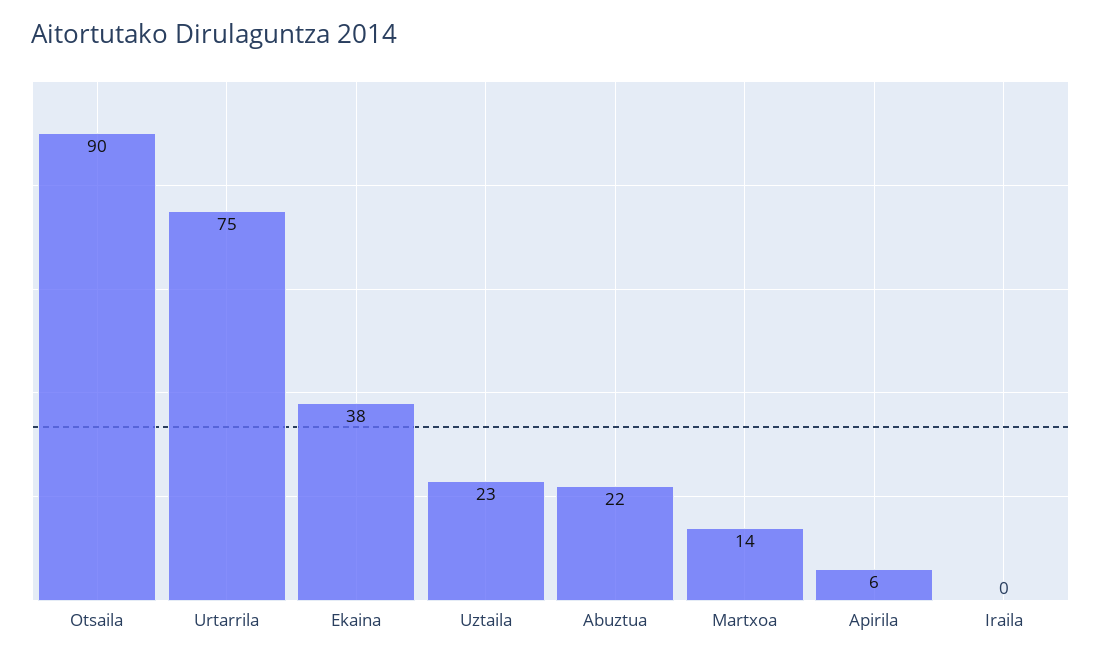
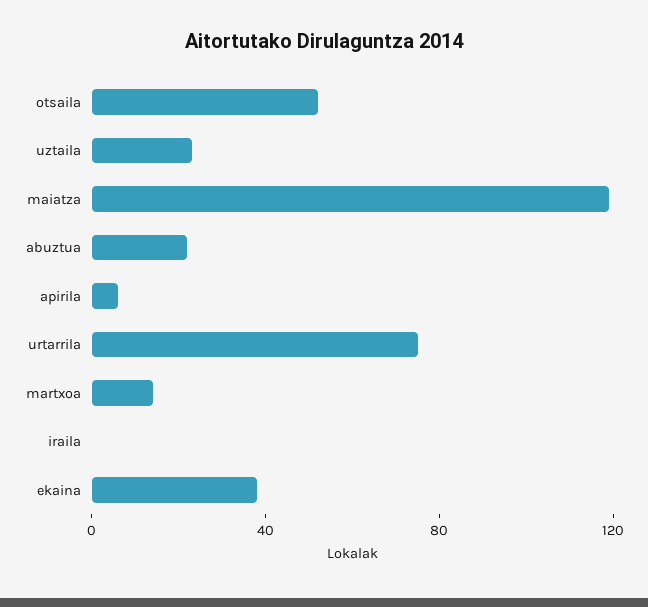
Otsaila: 90 -> 50
maiatza: none -> 120

